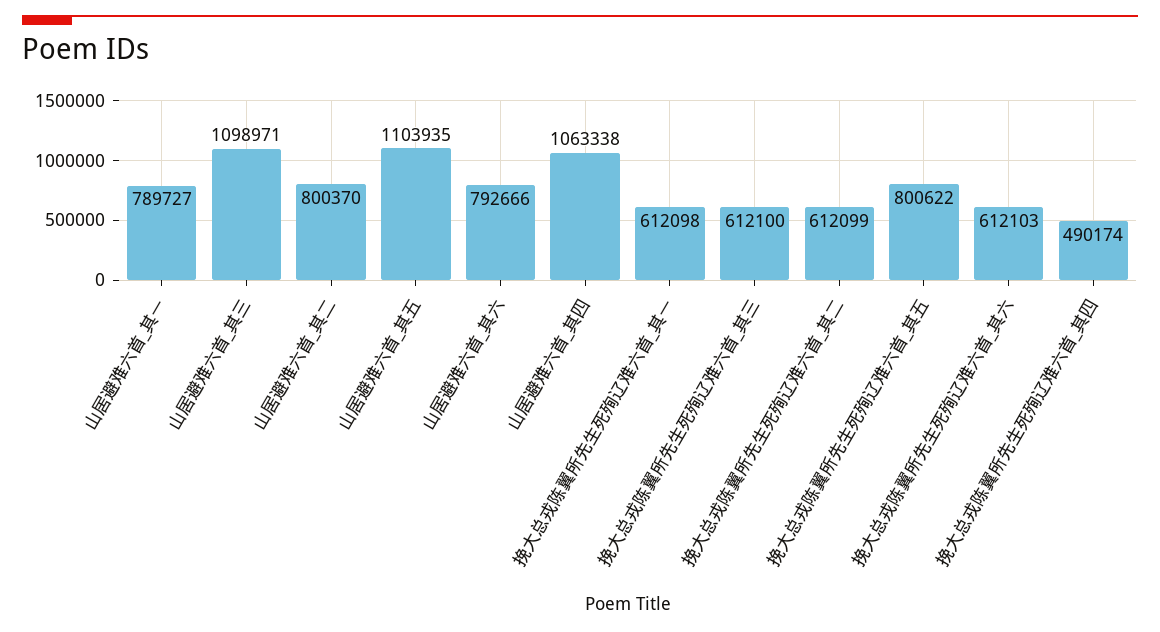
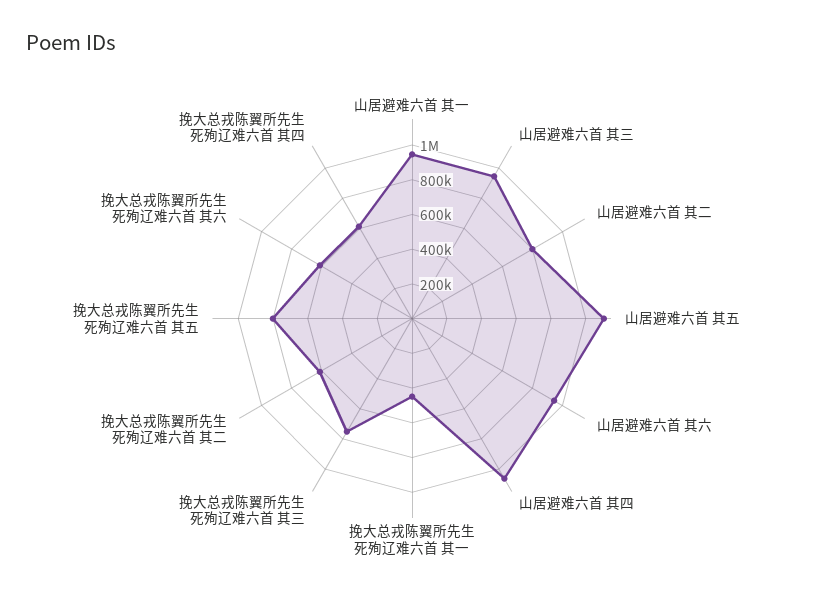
山居避难六首_其一: 789727 -> 950000
山居避难六首_其三: 1098971 -> 950000
山居避难六首_其六: 792666 -> 950000
挽大总戎陈翼所先生死殉辽难六首_其一: 612098 -> 450000
挽大总戎陈翼所先生死殉辽难六首_其三: 612100 -> 750000
挽大总戎陈翼所先生死殉辽难六首_其四: 490174 -> 600000

